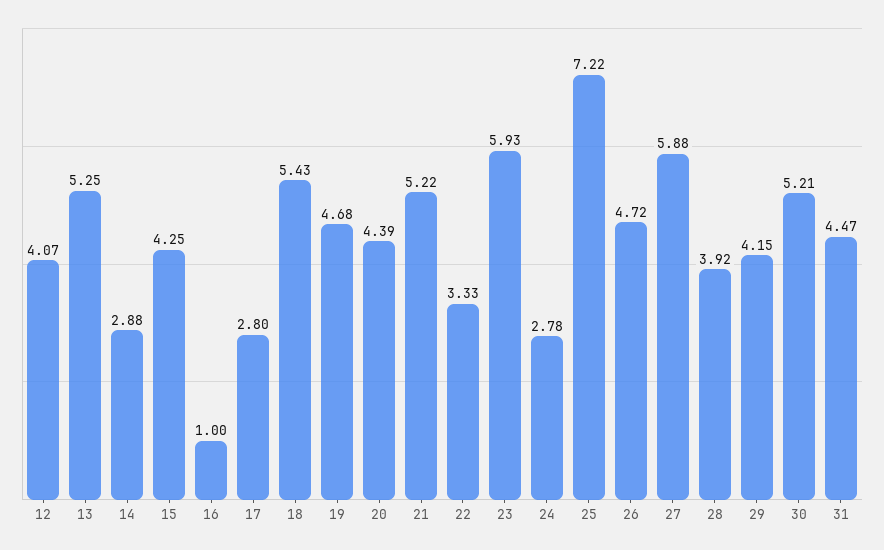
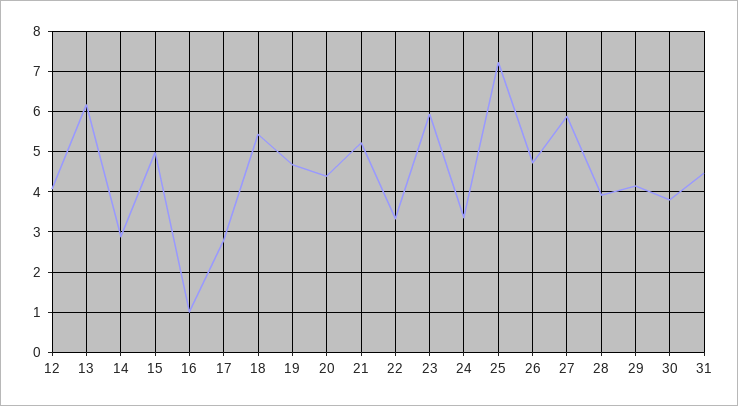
13: 5.25 -> 6.2
15: 4.25 -> 5
24: 2.78 -> 3.4
30: 5.21 -> 3.8

